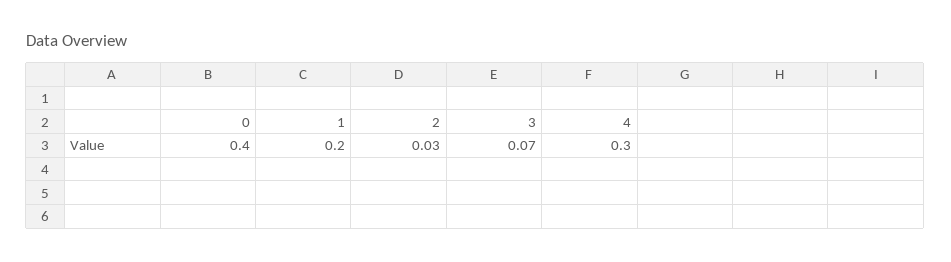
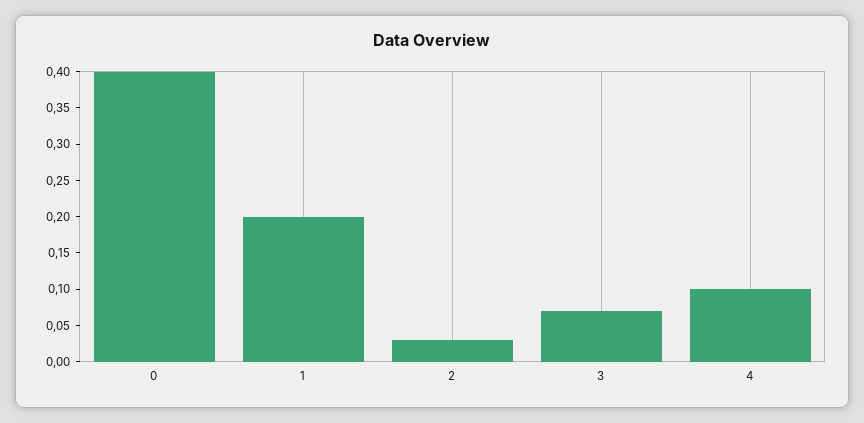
4: 0.3 -> 0.1

